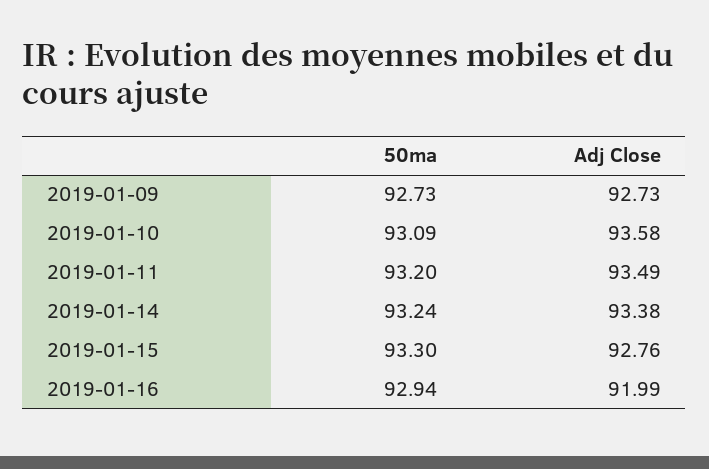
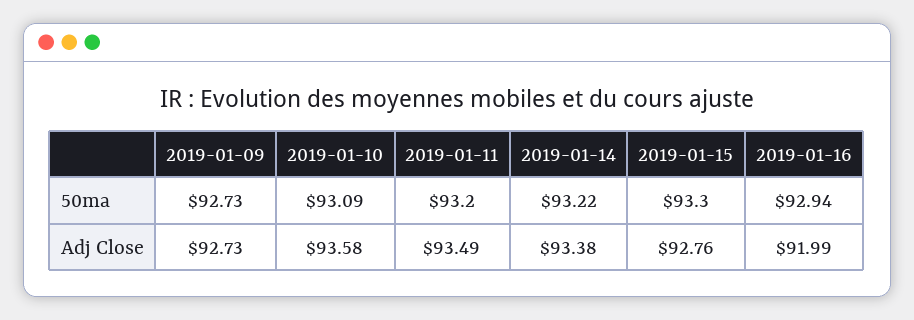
50ma, 2019-01-14: 93.24 -> 93.22

